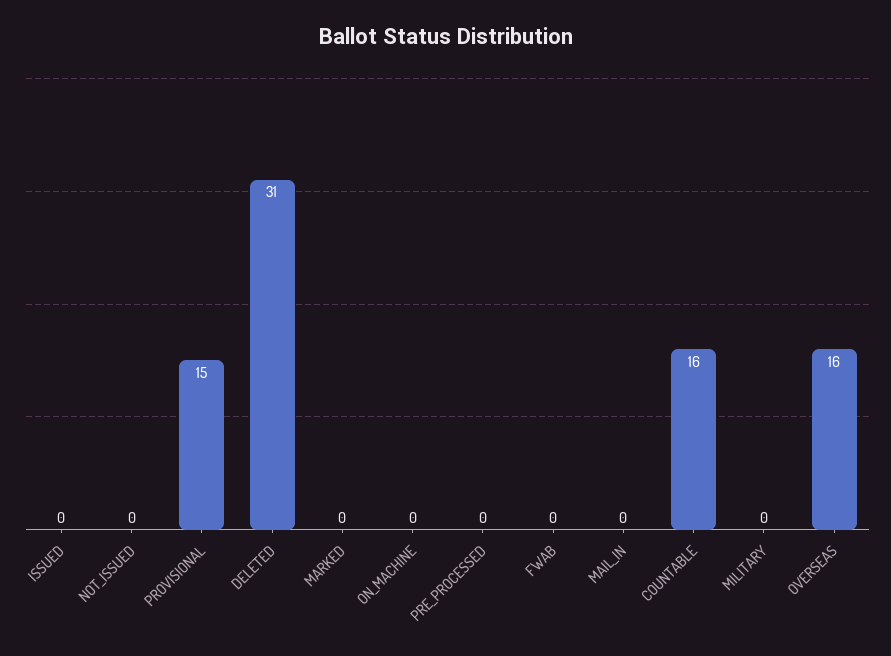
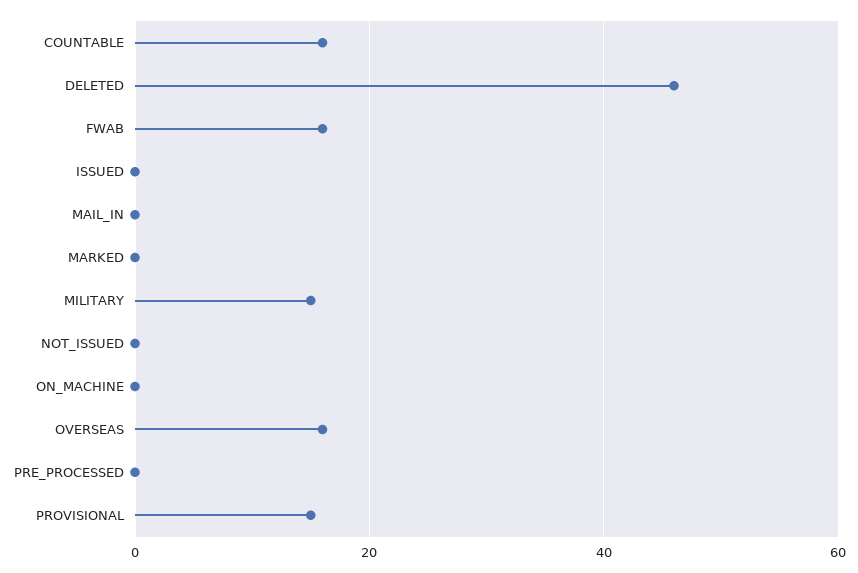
DELETED: 31 -> 45
FWAB: 0 -> 15
MILITARY: 0 -> 15

